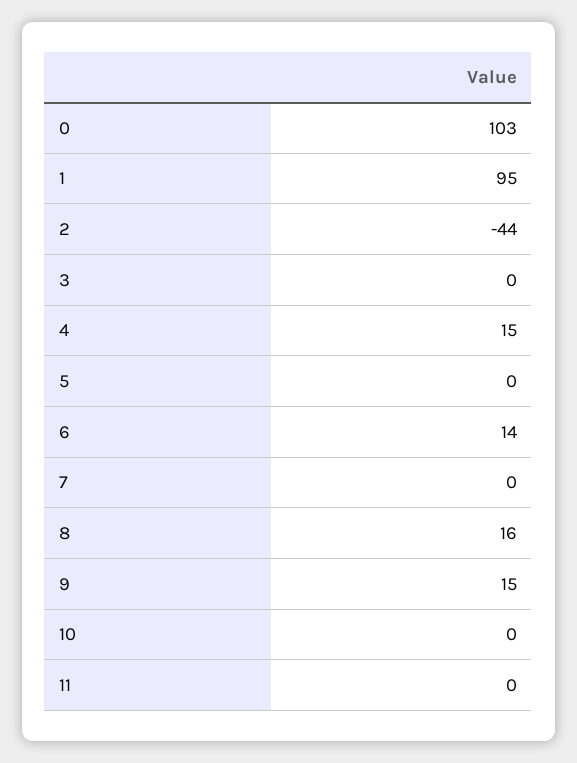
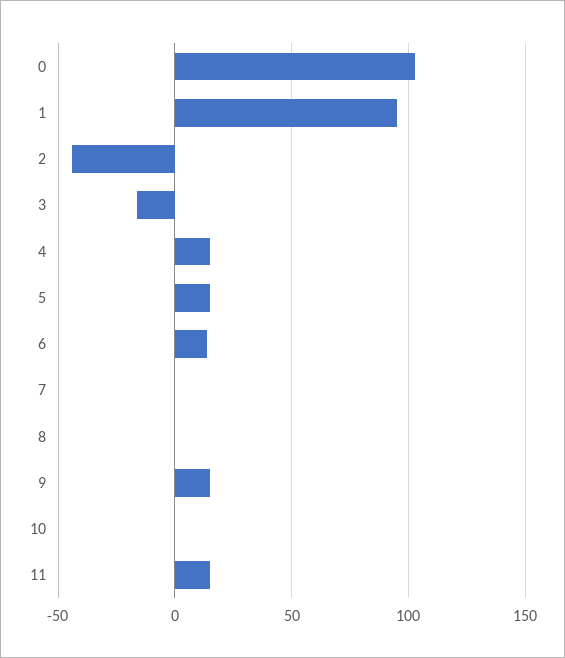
3: 0 -> -15
5: 0 -> 15
8: 16 -> 0
11: 0 -> 15

